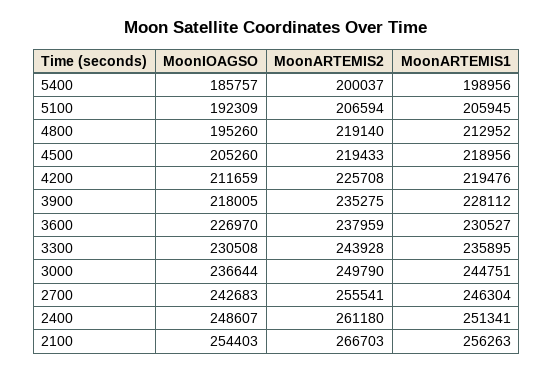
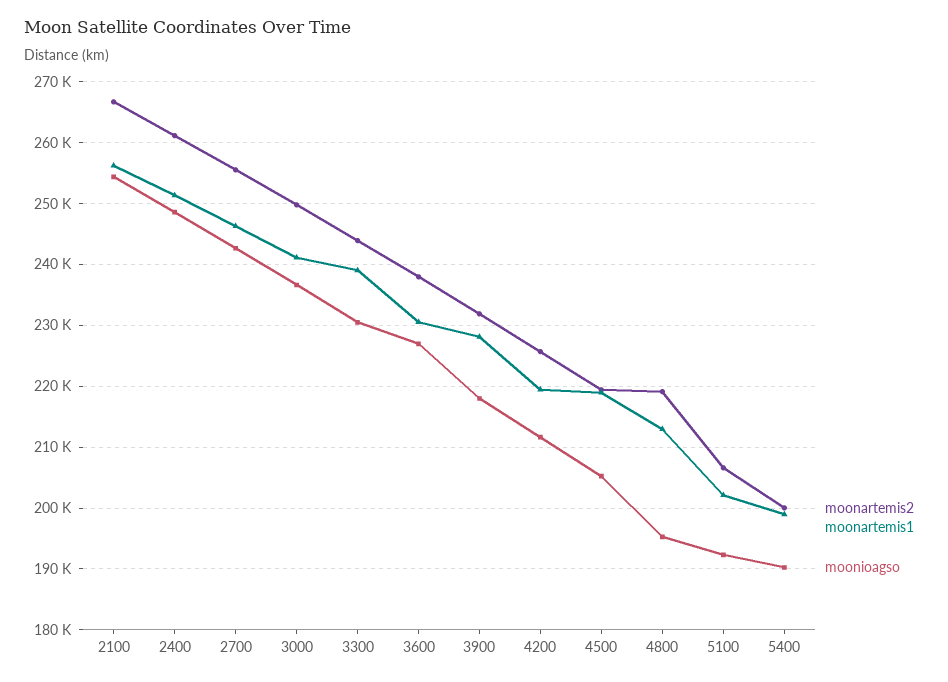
MoonIOAGSO, 5400: 185757 -> 190000
MoonARTEMIS1, 5100: 205945 -> 202000
MoonARTEMIS2, 3900: 235275 -> 232000
MoonARTEMIS1, 3300: 235895 -> 239000
MoonARTEMIS1, 3000: 244751 -> 241000

